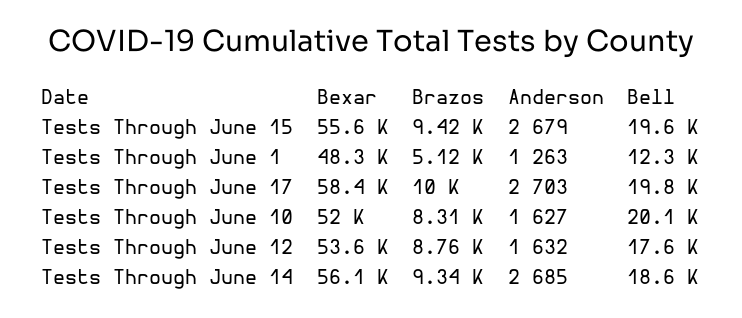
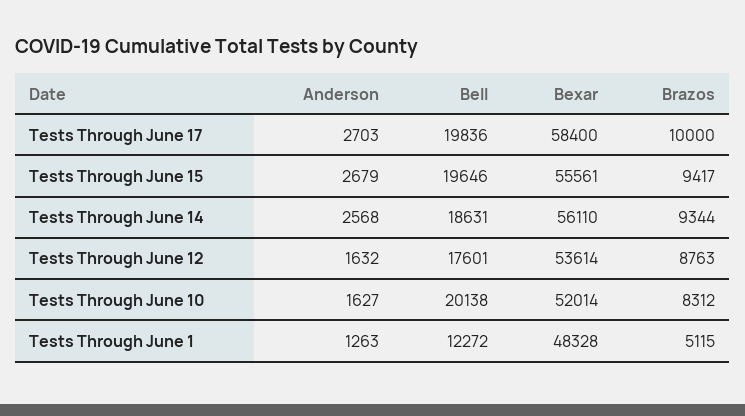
Anderson, Tests Through June 14: 2685 -> 2568

